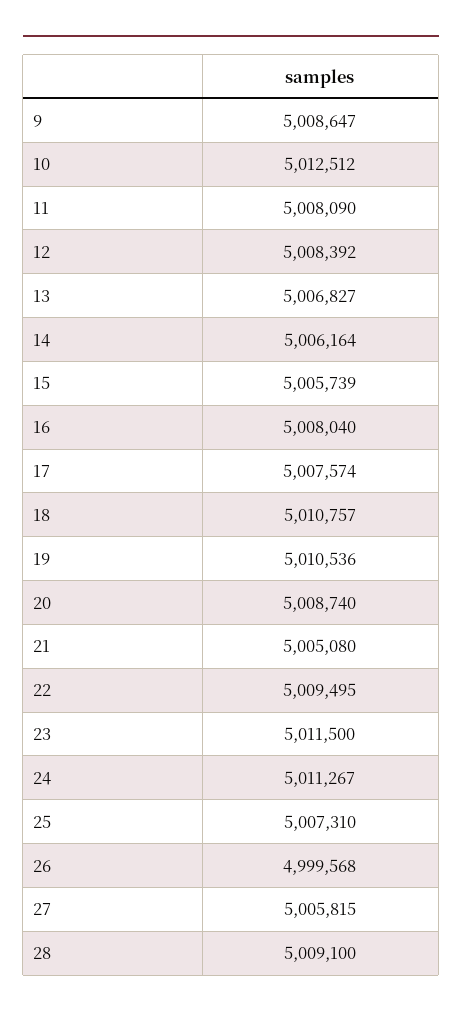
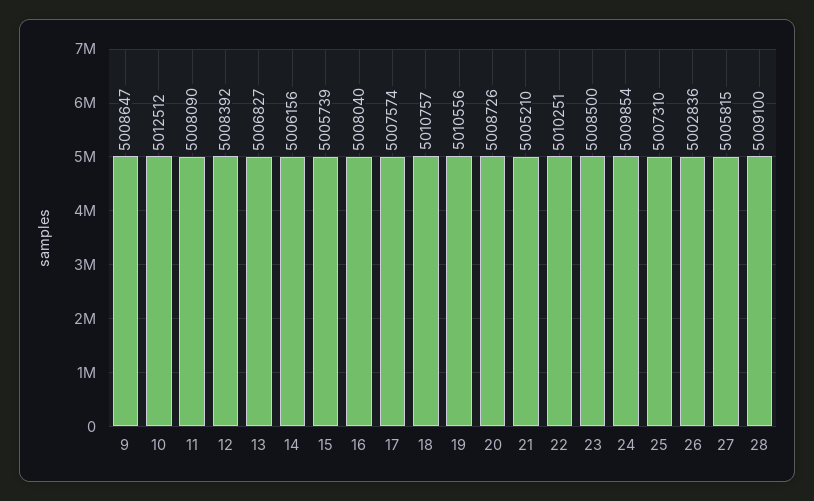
14: 5006164 -> 5006156
19: 5010536 -> 5010556
20: 5008740 -> 5008726
21: 5005080 -> 5005210
22: 5009495 -> 5010251
23: 5011500 -> 5008500
24: 5011267 -> 5009854
26: 4999568 -> 5002836

